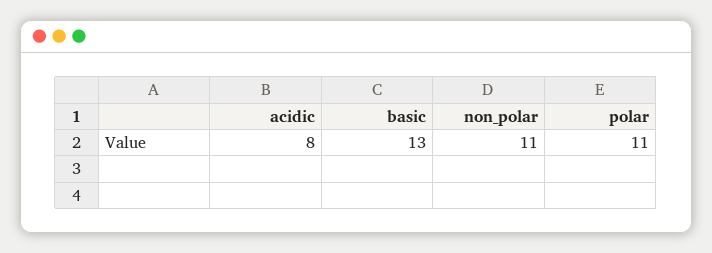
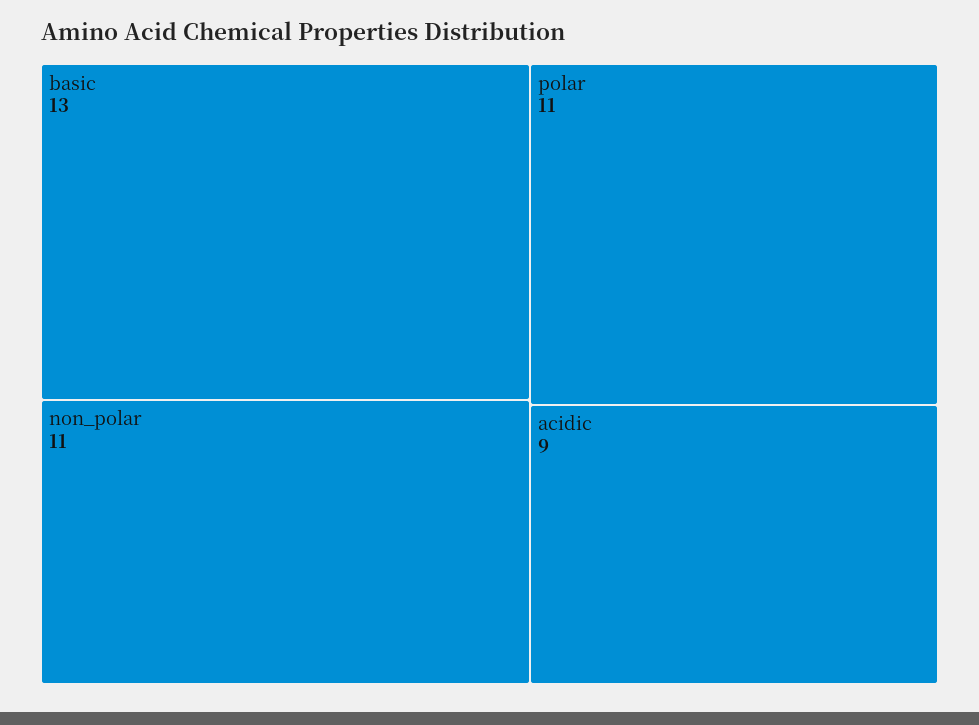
acidic: 8 -> 9

